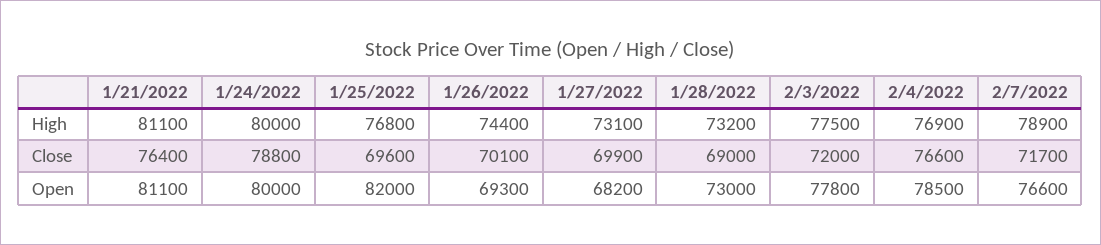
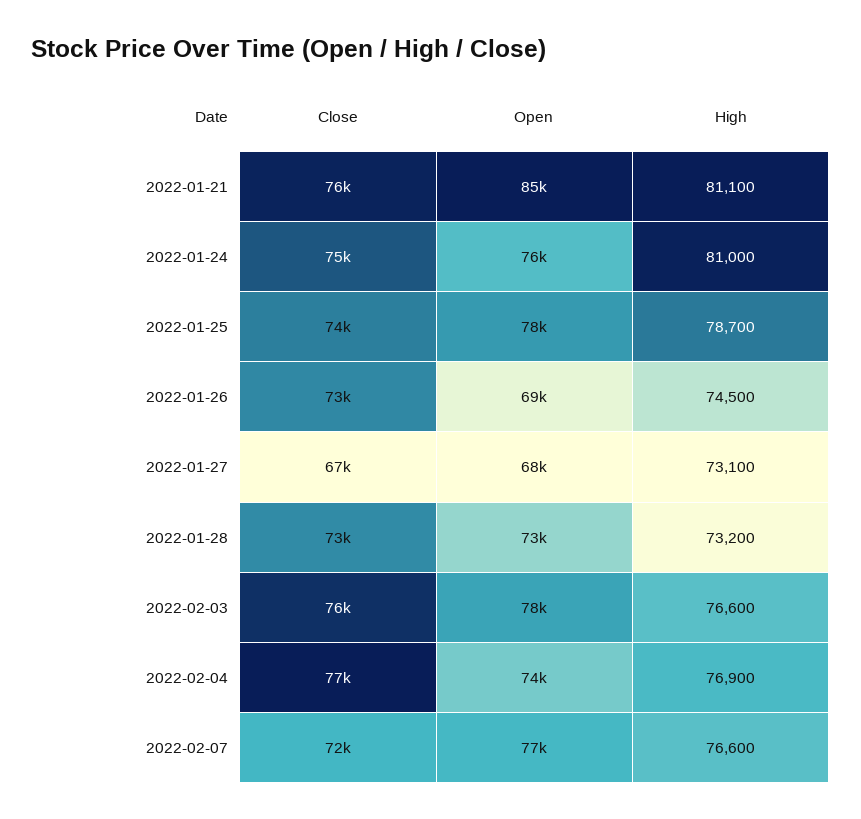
1/24/2022, High: 80000 -> 81000
1/25/2022, High: 76800 -> 78700
1/26/2022, High: 74400 -> 74500
2/3/2022, High: 77500 -> 76600
2/7/2022, High: 78900 -> 76600
1/24/2022, Close: 78800 -> 75000
1/25/2022, Close: 69600 -> 74000
1/26/2022, Close: 70100 -> 73000
1/27/2022, Close: 69900 -> 67000
1/28/2022, Close: 69000 -> 73000
2/3/2022, Close: 72000 -> 76000
1/21/2022, Open: 81100 -> 85000
1/24/2022, Open: 80000 -> 76000
1/25/2022, Open: 82000 -> 78000
2/4/2022, Open: 78500 -> 74000

